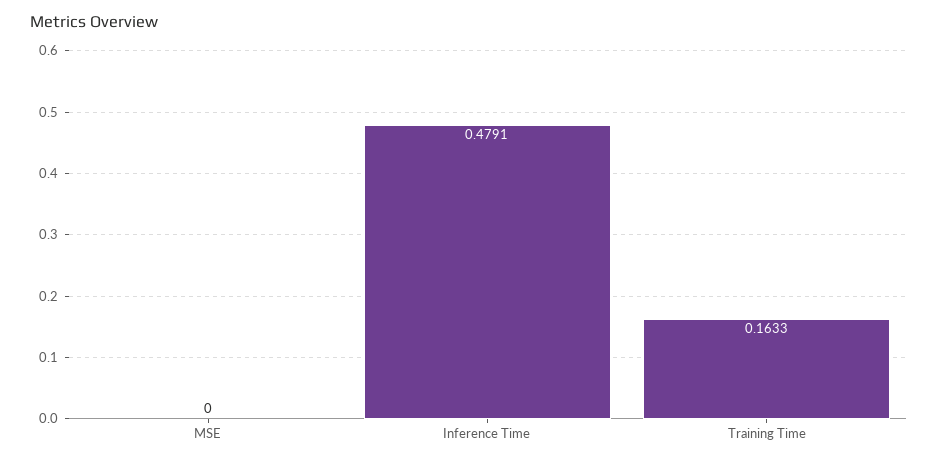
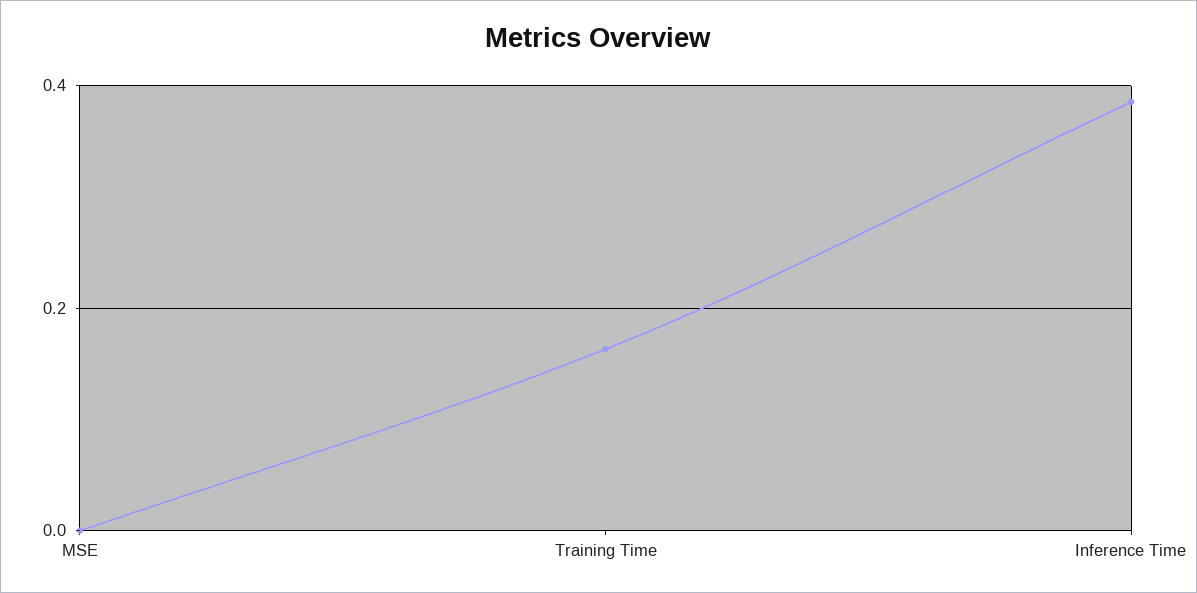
Inference Time: 0.4791 -> 0.38

